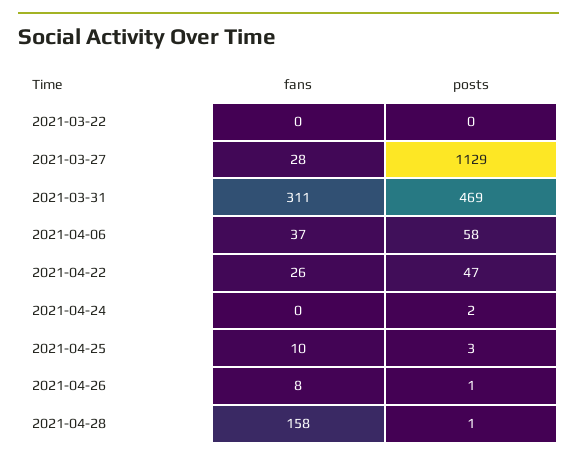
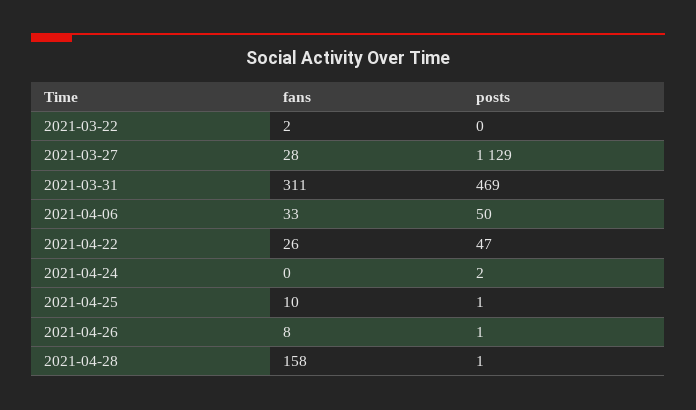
fans, 2021-03-22: 0 -> 2
fans, 2021-04-06: 37 -> 33
posts, 2021-04-06: 58 -> 50
posts, 2021-04-25: 3 -> 1

